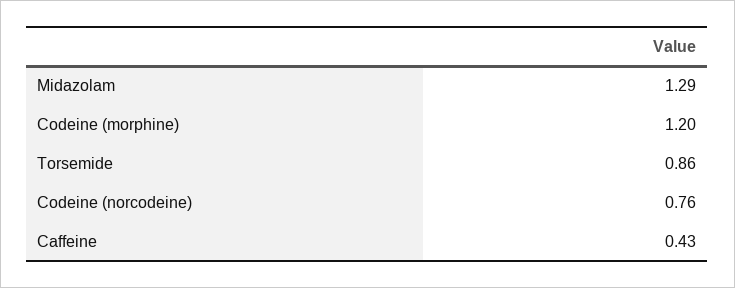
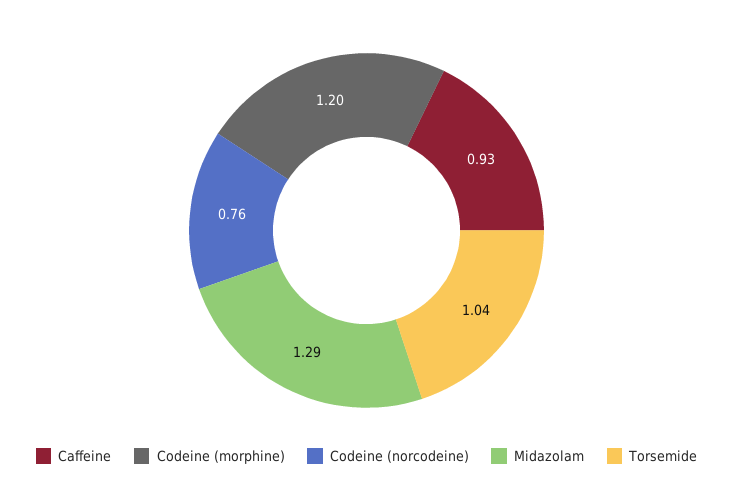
Torsemide: 0.86 -> 1.04
Caffeine: 0.43 -> 0.93

